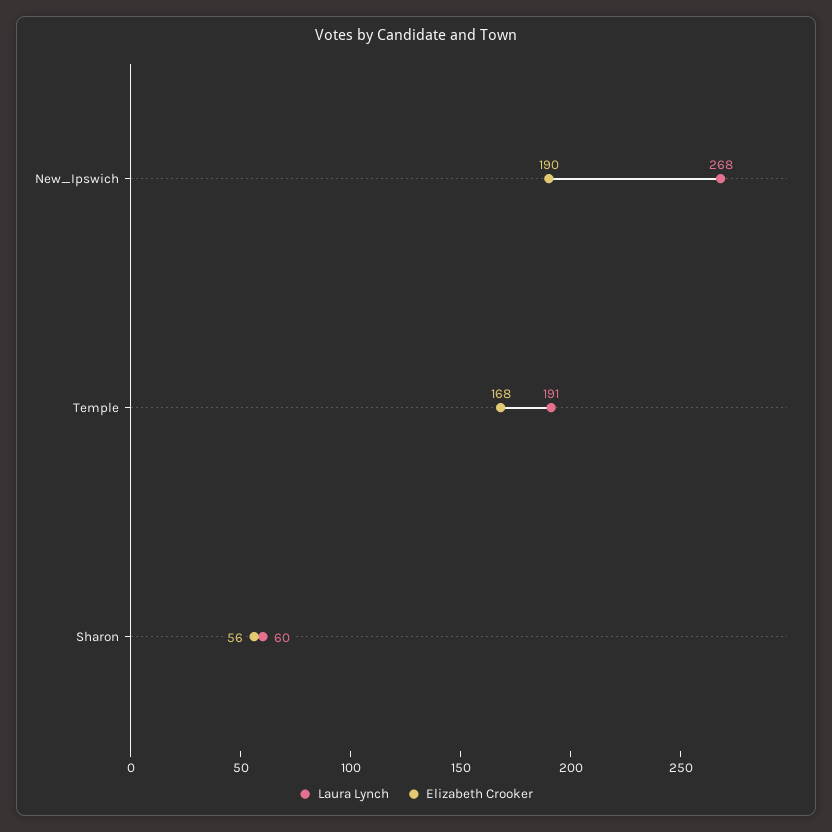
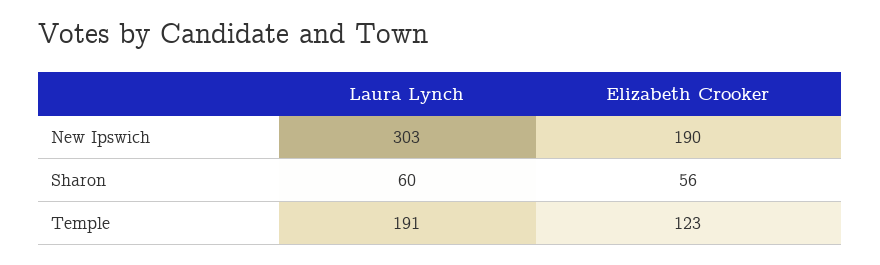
Laura Lynch, New_Ipswich: 268 -> 303
Elizabeth Crooker, Temple: 168 -> 123

